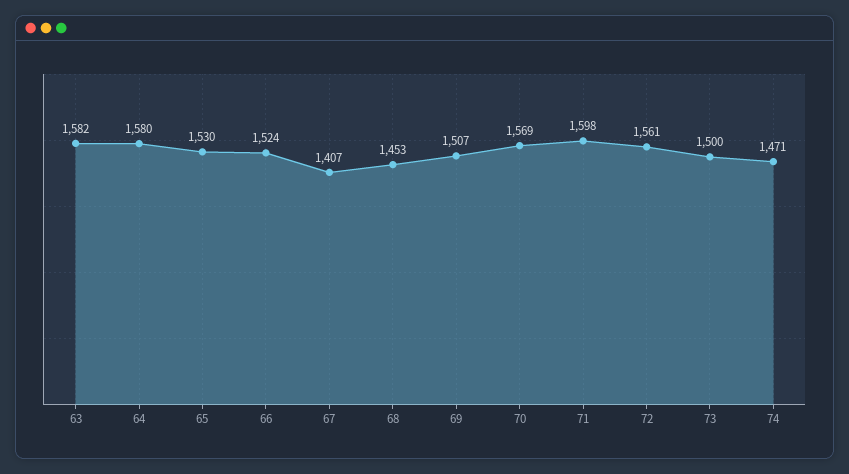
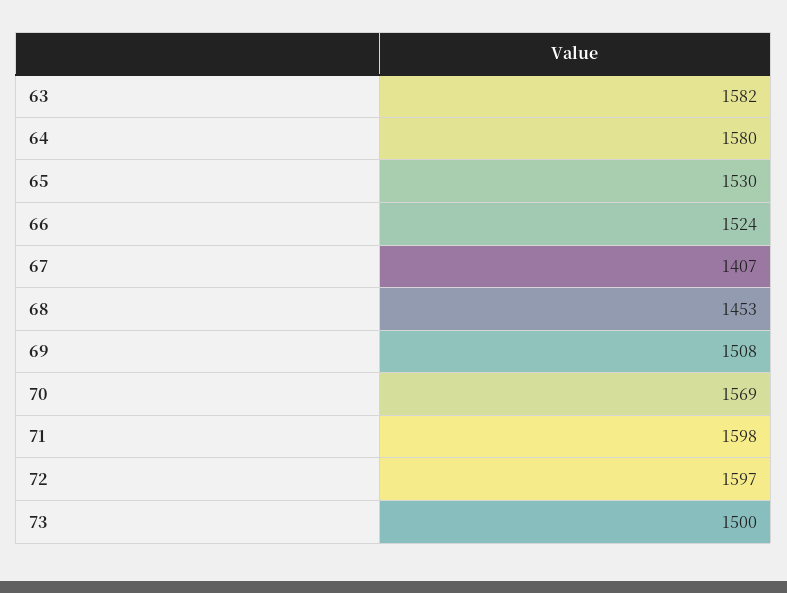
69: 1507 -> 1508
72: 1561 -> 1597
74: 1471 -> none

